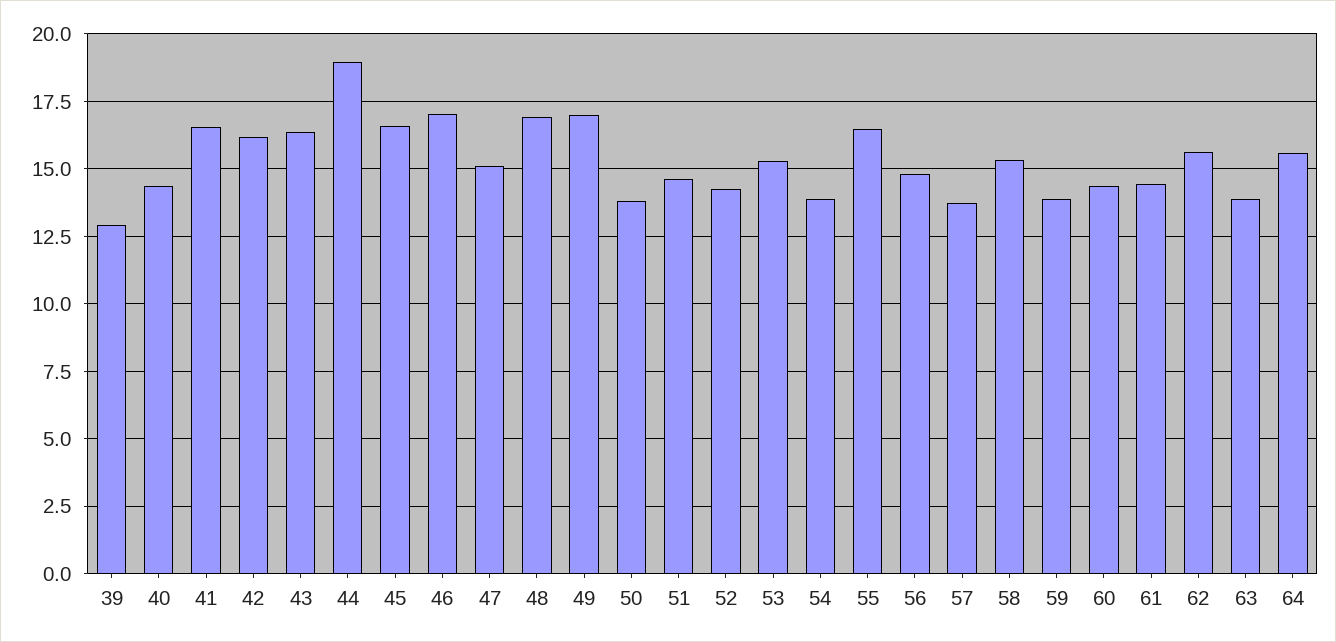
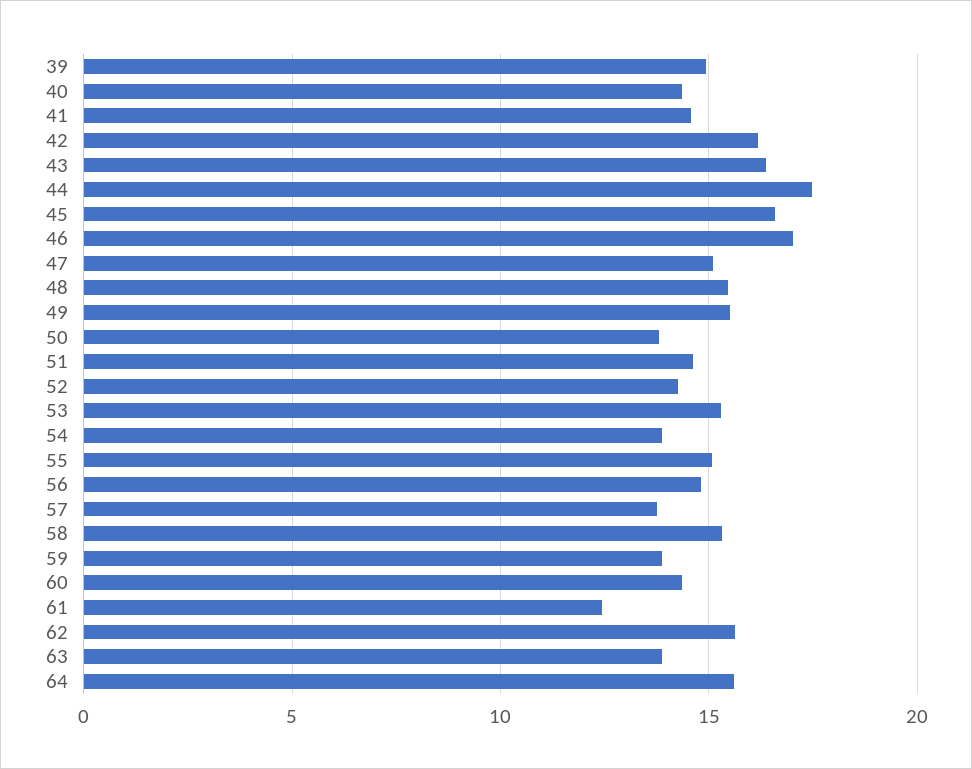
39: 13 -> 15
41: 16.5 -> 14.5
44: 19 -> 17.5
48: 17 -> 15.5
49: 17 -> 15.5
55: 16.5 -> 15
61: 14.5 -> 12.5

